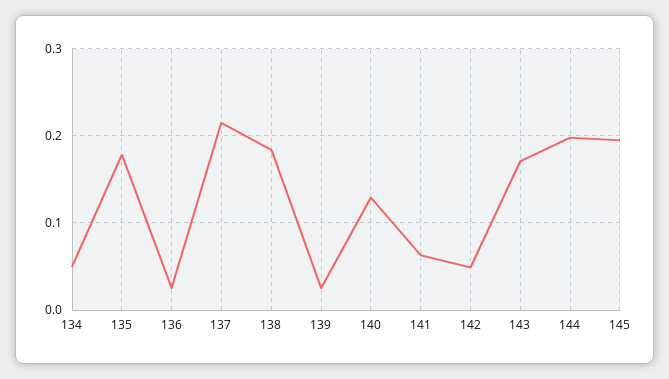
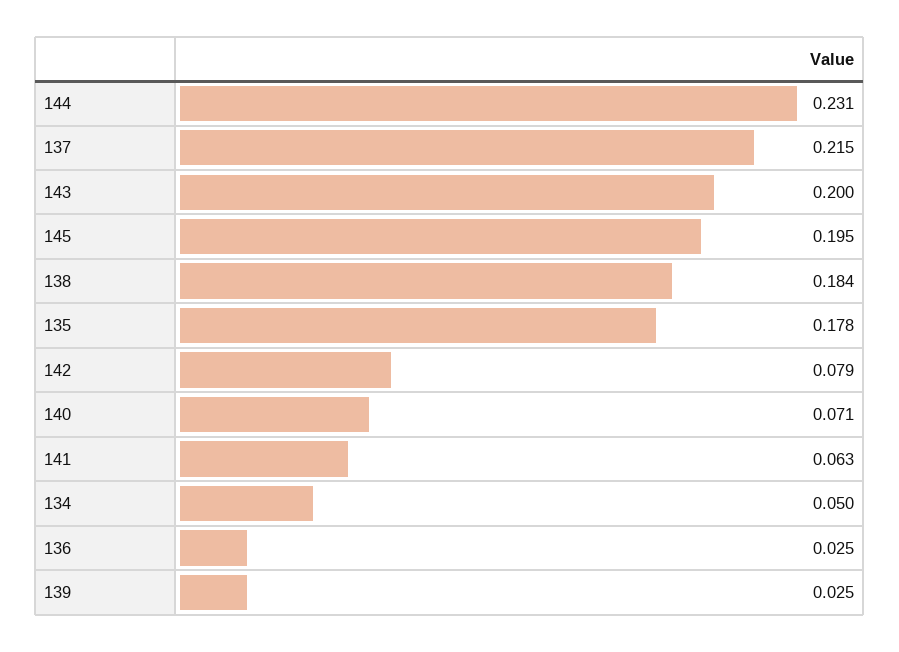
140: 0.13 -> 0.071
142: 0.05 -> 0.079
143: 0.17 -> 0.2
144: 0.2 -> 0.231

